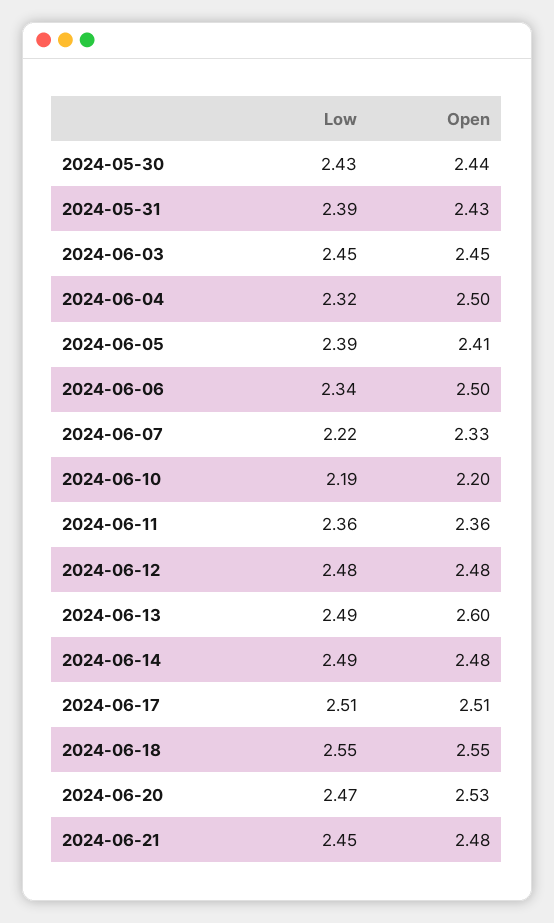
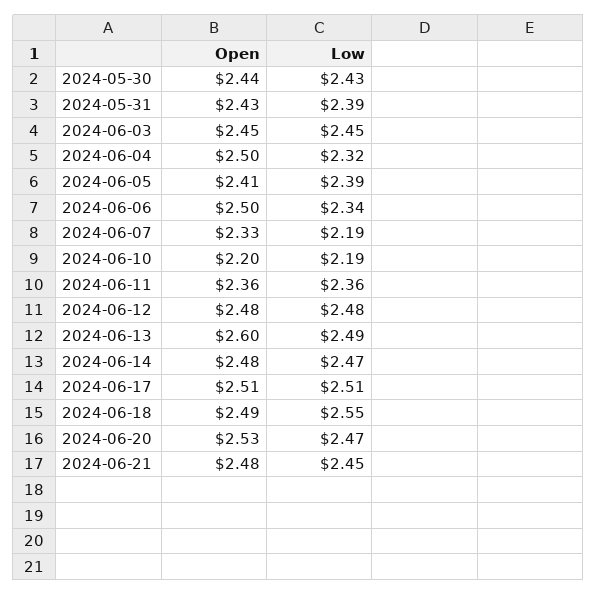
Low, 2024-06-07: 2.22 -> 2.19
Low, 2024-06-14: 2.49 -> 2.47
Open, 2024-06-18: 2.55 -> 2.49

